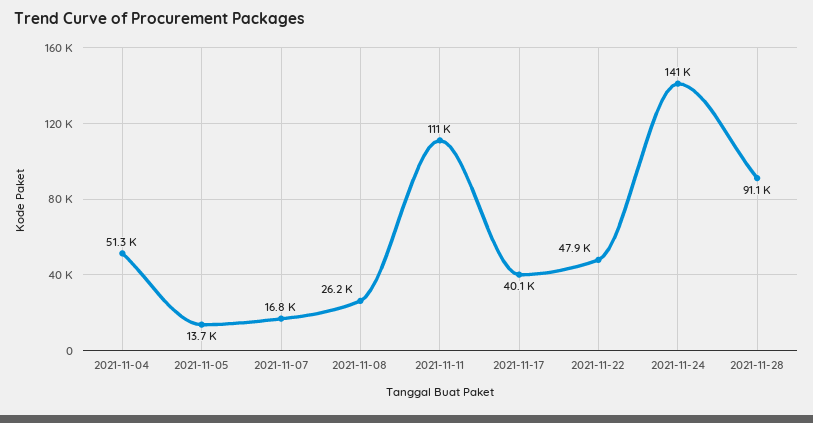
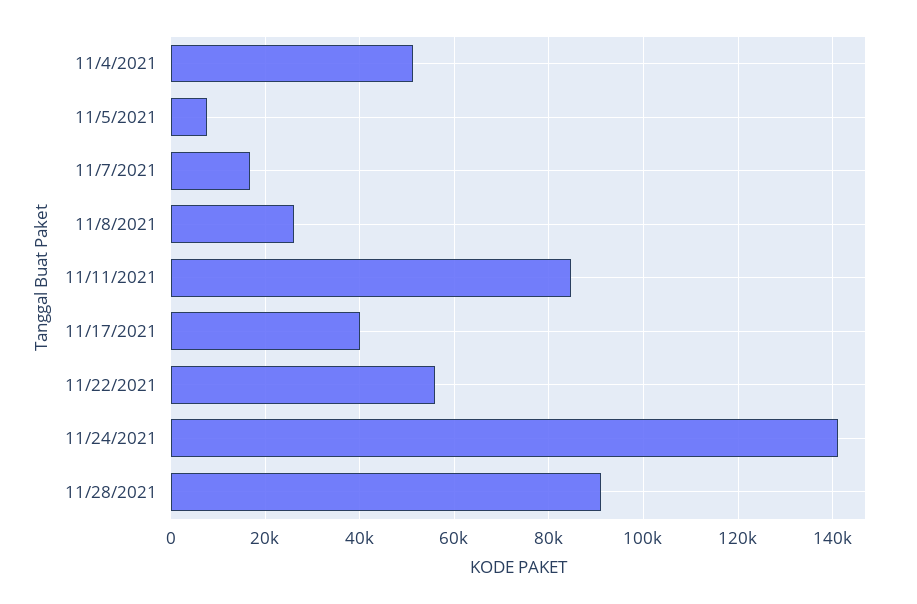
2021-11-05: 13700 -> 8000
2021-11-11: 111000 -> 84000
2021-11-22: 47900 -> 56000

